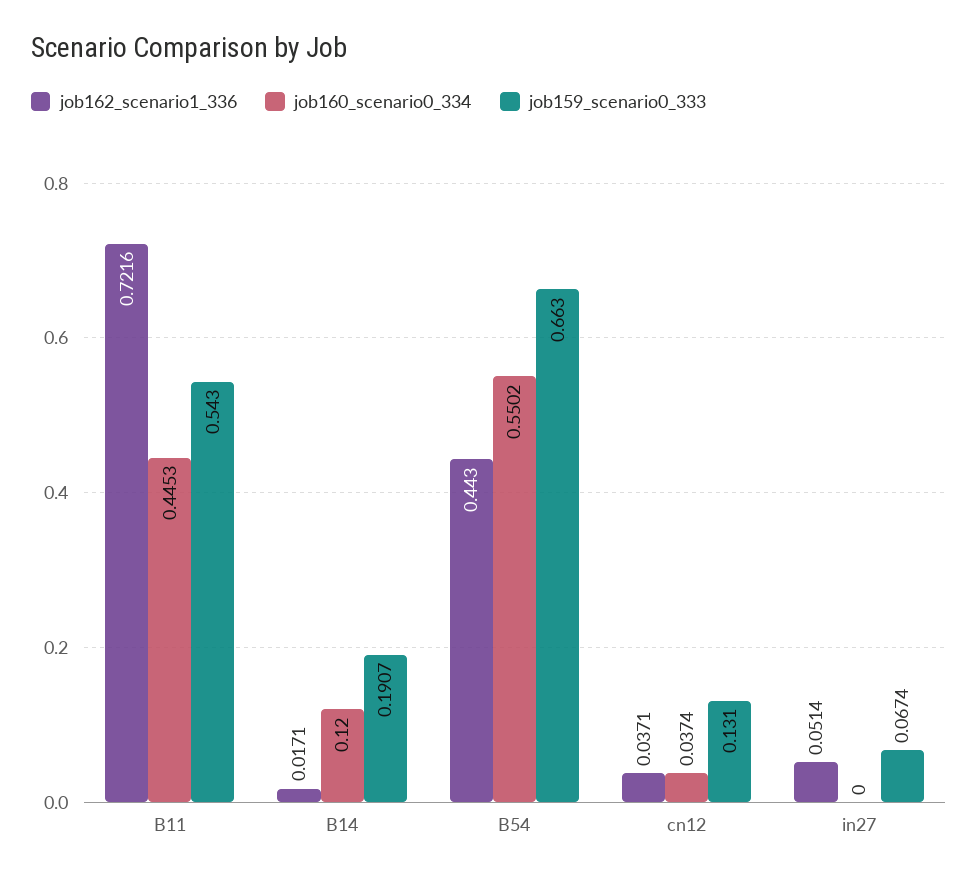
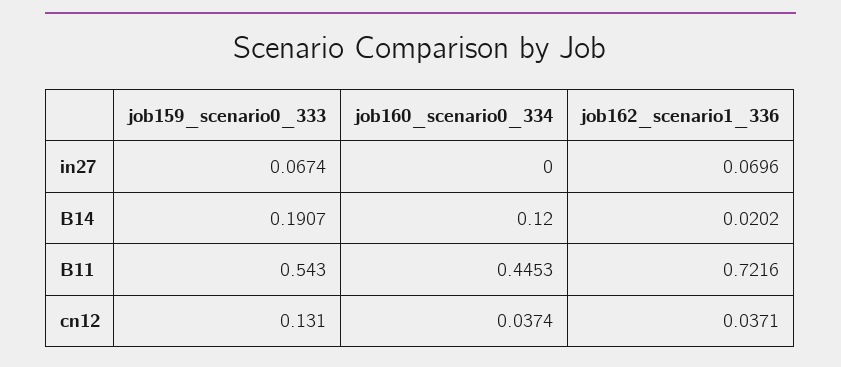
job162_scenario1_336, B14: 0.0171 -> 0.0202
job162_scenario1_336, B54: 0.443 -> none
job160_scenario0_334, B54: 0.5502 -> none
job159_scenario0_333, B54: 0.663 -> none
job162_scenario1_336, in27: 0.0514 -> 0.0696

